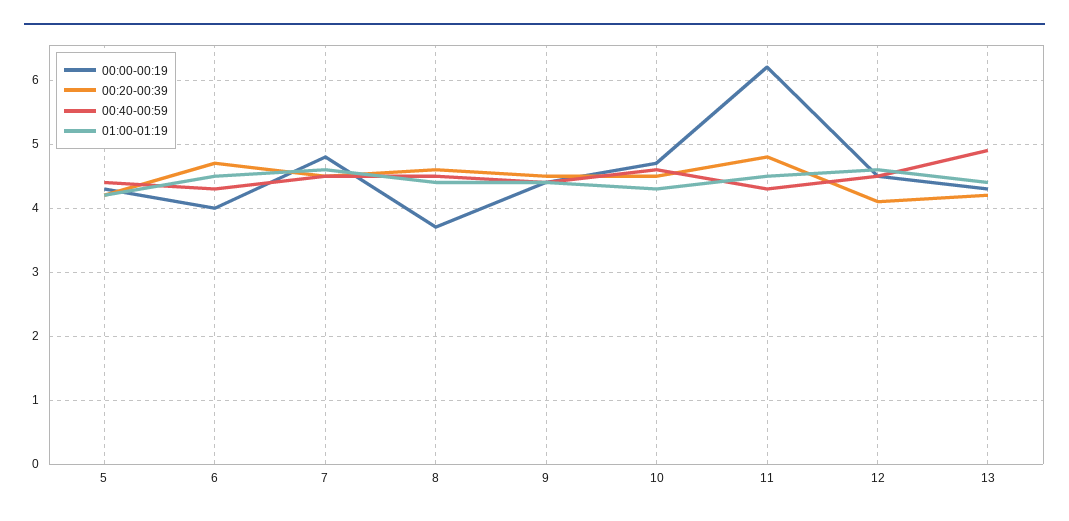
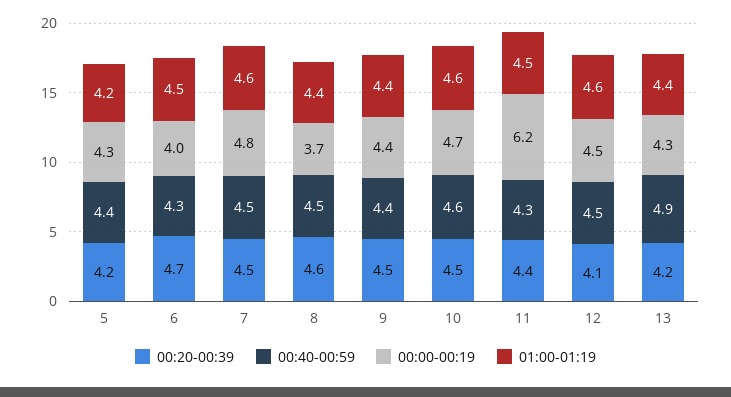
01:00-01:19, 10: 4.3 -> 4.6
00:20-00:39, 11: 4.8 -> 4.4

